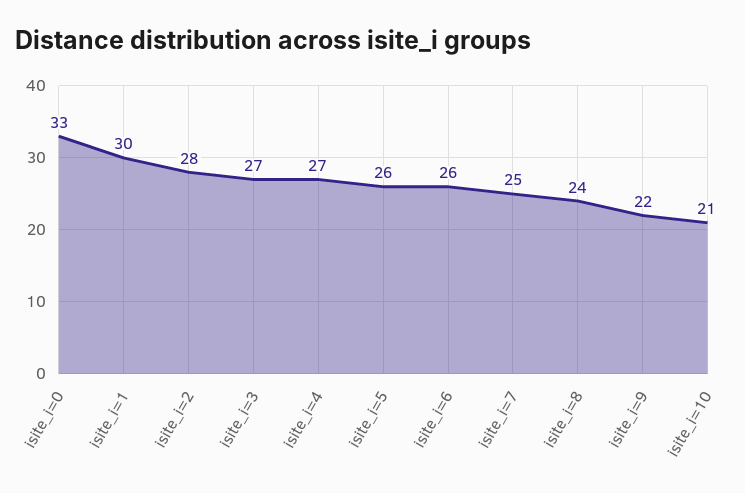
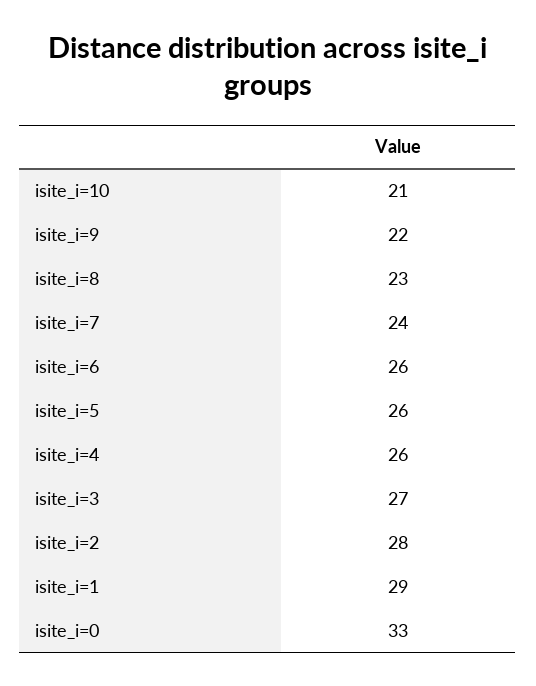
isite_i=1: 30 -> 29
isite_i=4: 27 -> 26
isite_i=7: 25 -> 24
isite_i=8: 24 -> 23

